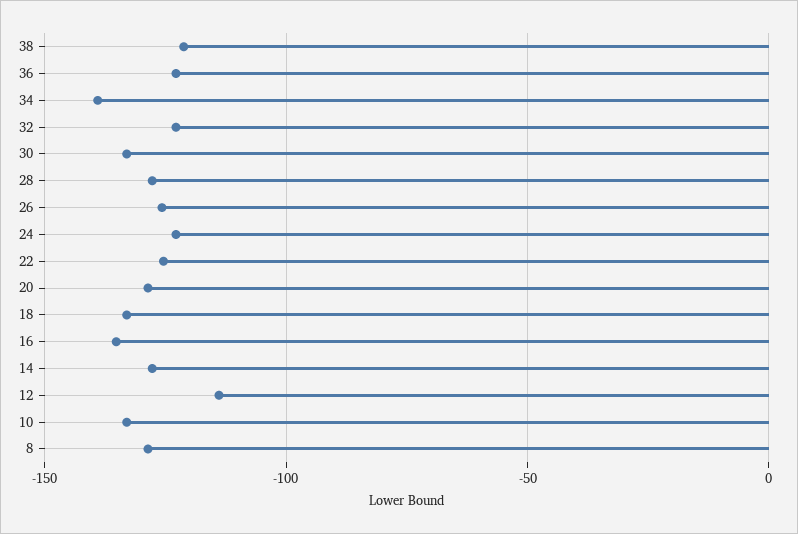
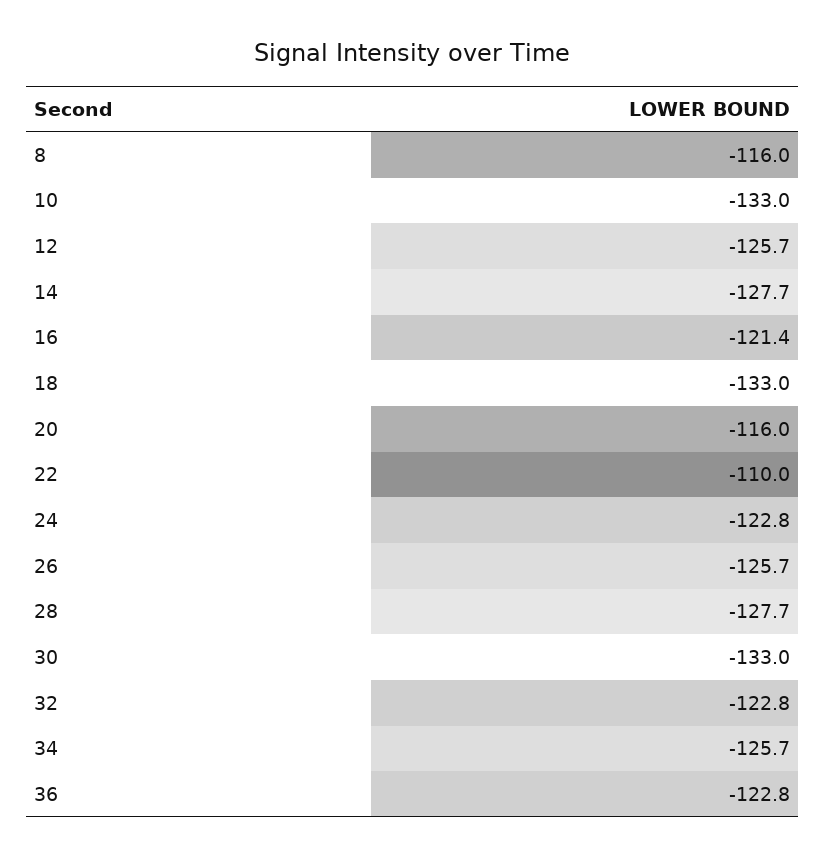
38: -120 -> none
34: -140 -> -125.7
22: -125 -> -110
20: -130 -> -116
16: -135 -> -121.4
12: -115 -> -125.7
8: -130 -> -116

